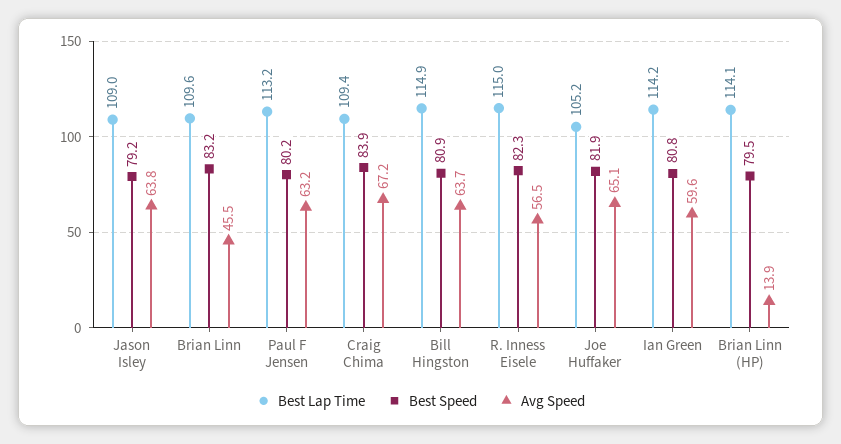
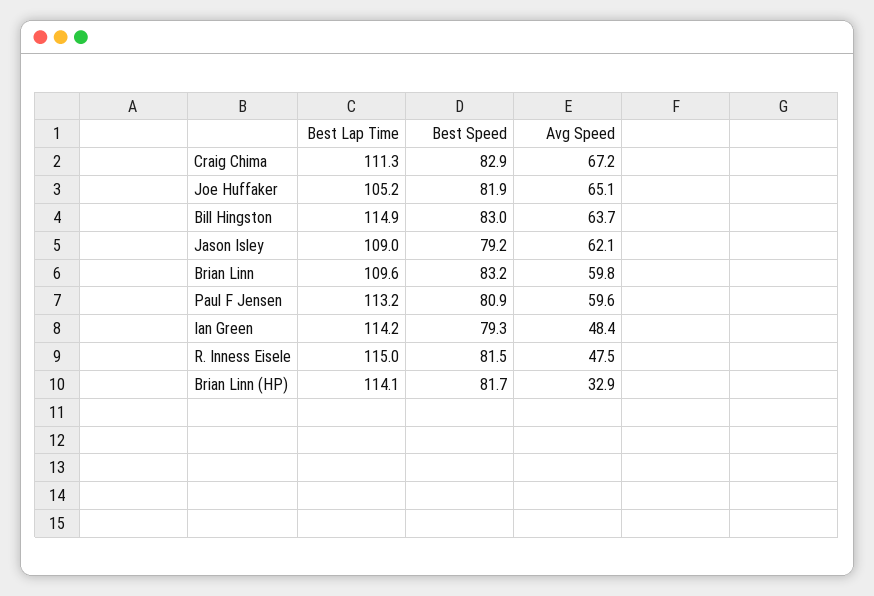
Avg Speed, Jason Isley: 63.8 -> 62.1
Avg Speed, Brian Linn: 45.5 -> 59.8
Best Speed, Paul F Jensen: 80.2 -> 80.9
Avg Speed, Paul F Jensen: 63.2 -> 59.6
Best Lap Time, Craig Chima: 109.4 -> 111.3
Best Speed, Craig Chima: 83.9 -> 82.9
Best Speed, Bill Hingston: 80.9 -> 83
Best Speed, R. Inness Eisele: 82.3 -> 81.5
Avg Speed, R. Inness Eisele: 56.5 -> 47.5
Best Speed, Ian Green: 80.8 -> 79.3
Avg Speed, Ian Green: 59.6 -> 48.4
Best Speed, Brian Linn (HP): 79.5 -> 81.7
Avg Speed, Brian Linn (HP): 13.9 -> 32.9

